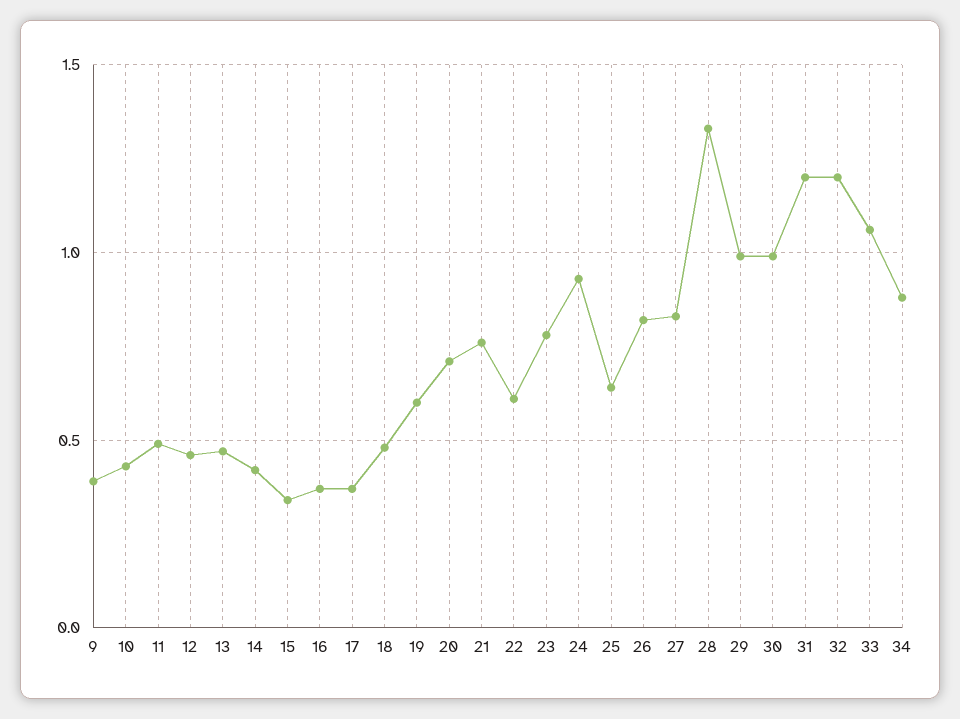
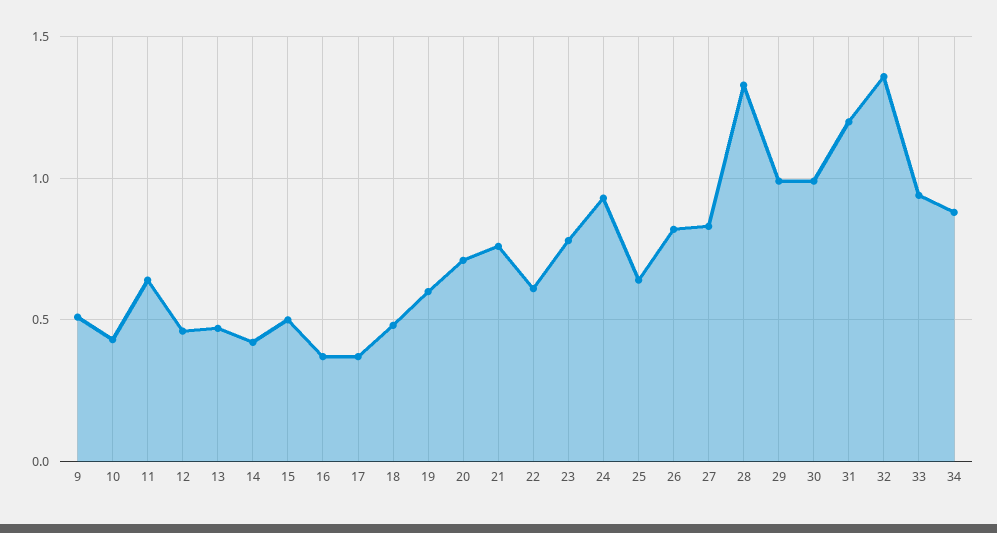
9: 0.4 -> 0.5
11: 0.5 -> 0.65
15: 0.35 -> 0.5
32: 1.2 -> 1.35
33: 1.05 -> 0.95

